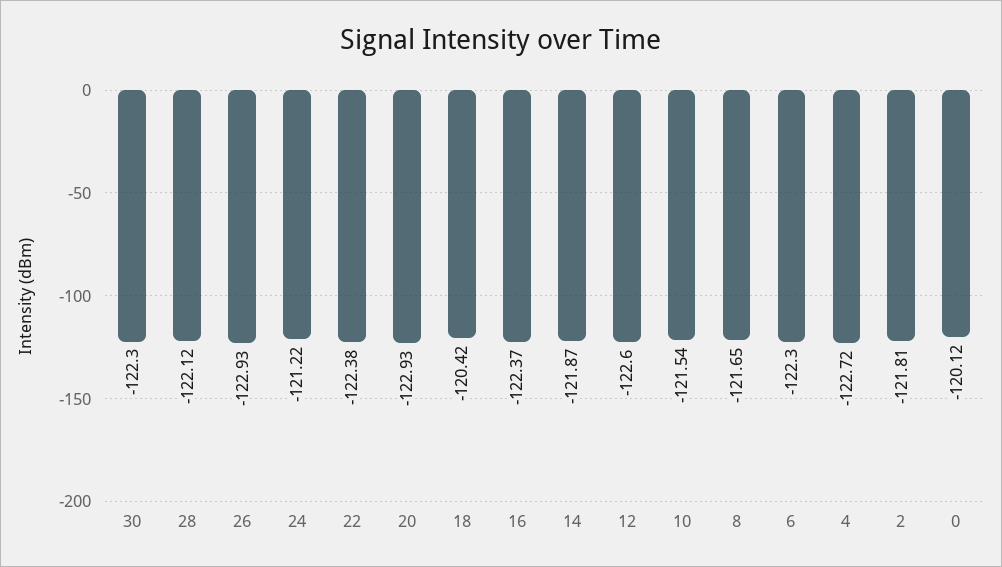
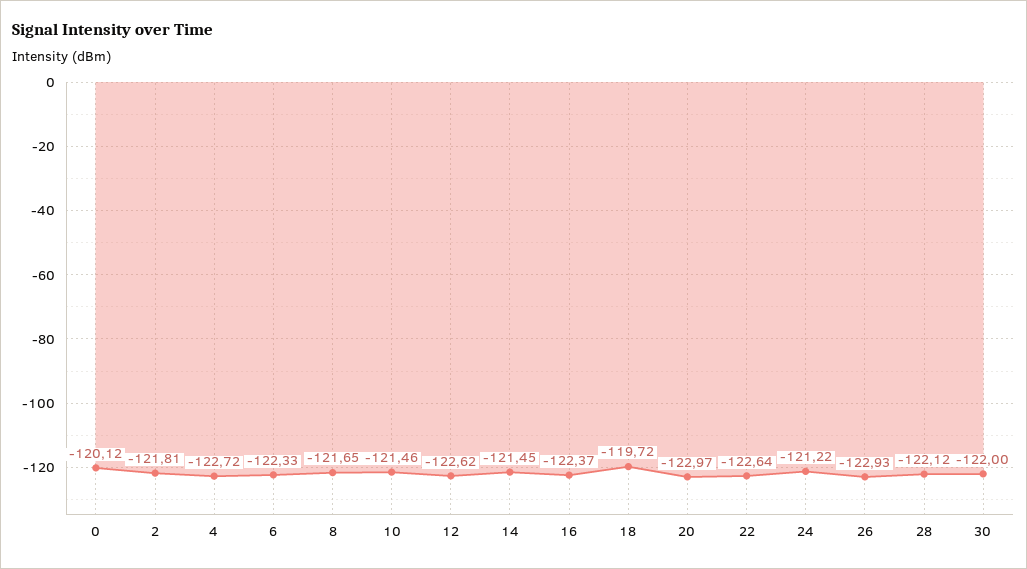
30: -122.3 -> -122
22: -122.38 -> -122.64
20: -122.93 -> -122.97
18: -120.42 -> -119.72
14: -121.87 -> -121.45
12: -122.6 -> -122.62
10: -121.54 -> -121.46
6: -122.3 -> -122.33

